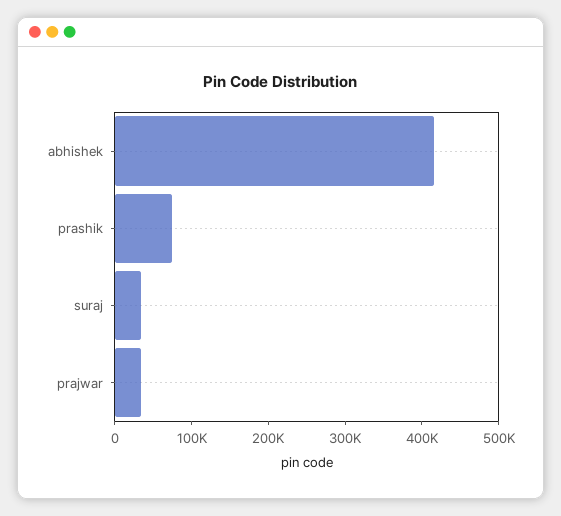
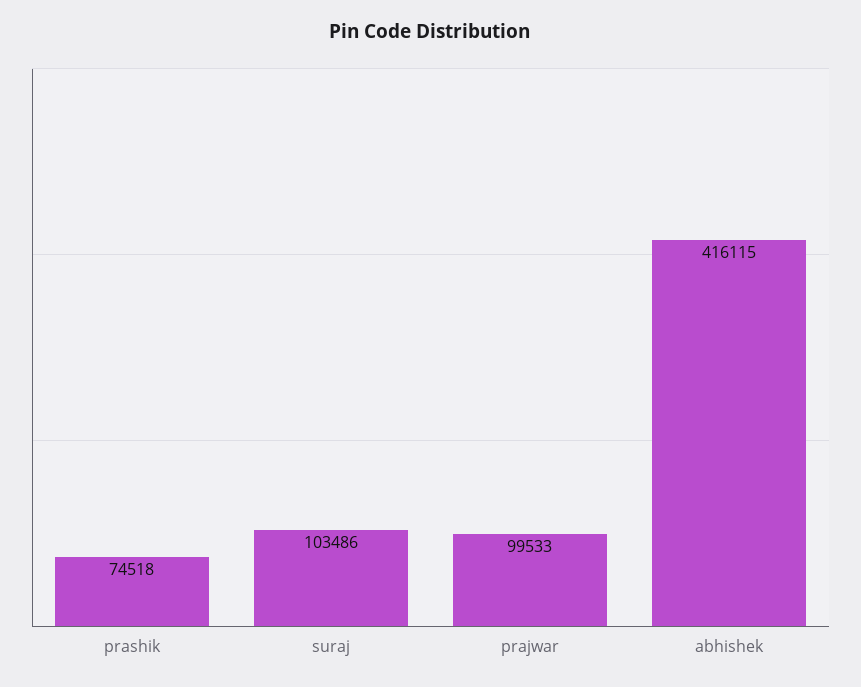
suraj: 40000 -> 103486
prajwar: 40000 -> 99533

